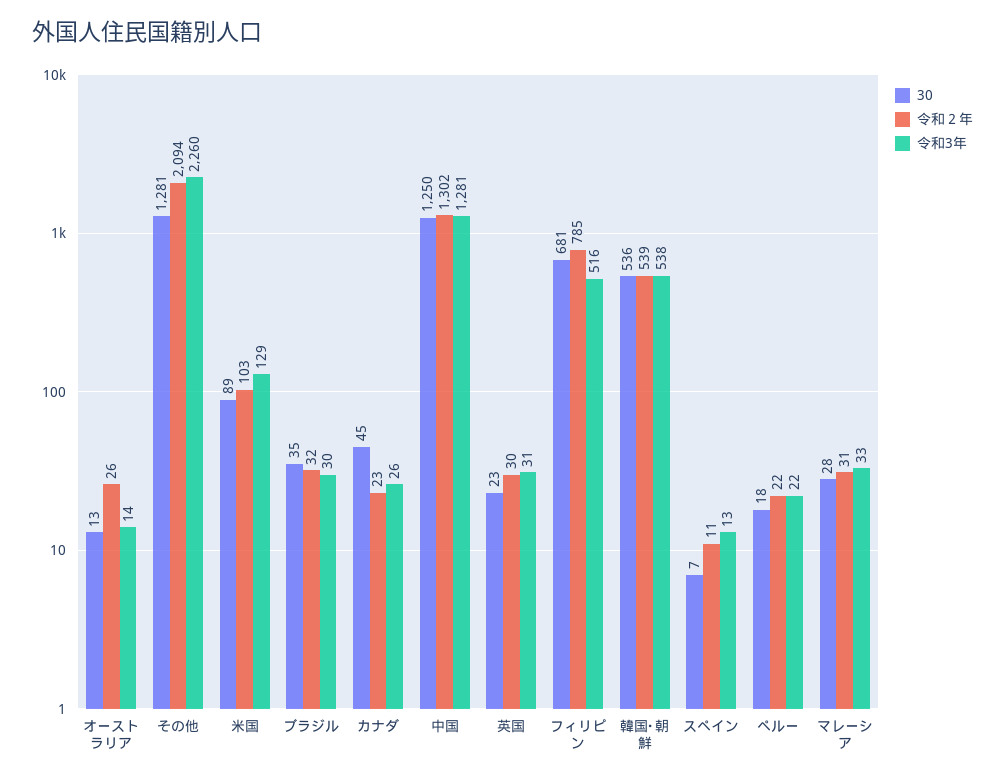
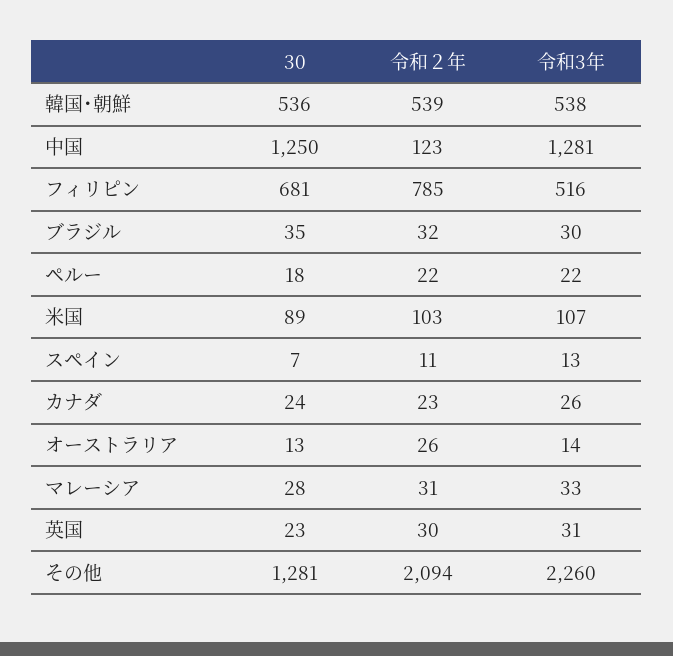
令和3年, 米国: 129 -> 107
30, カナダ: 45 -> 24
令和２年, 中国: 1302 -> 123

